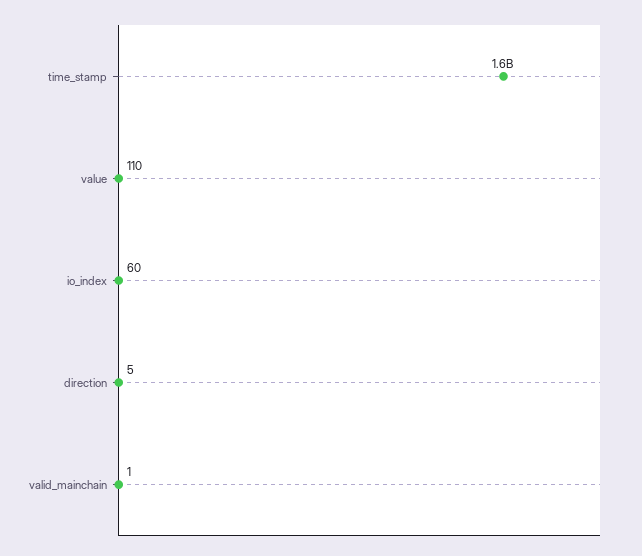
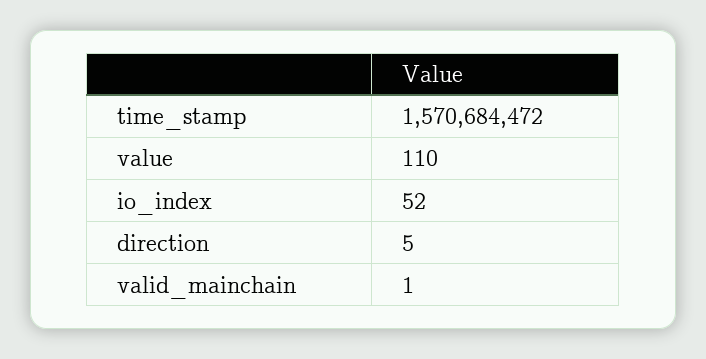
io_index: 60 -> 52

